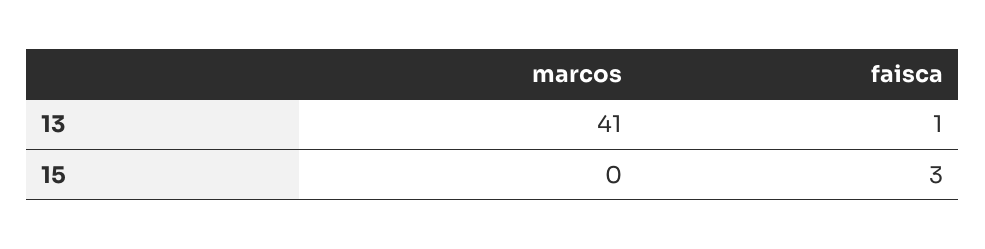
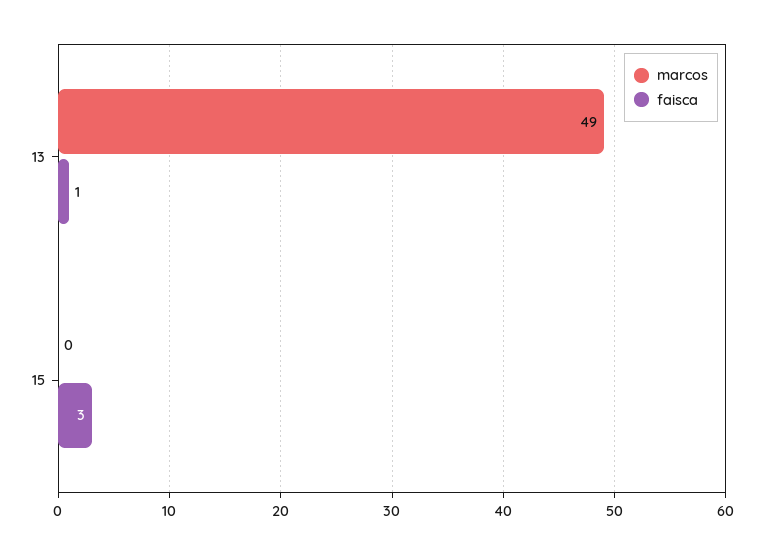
marcos, 13: 41 -> 49

